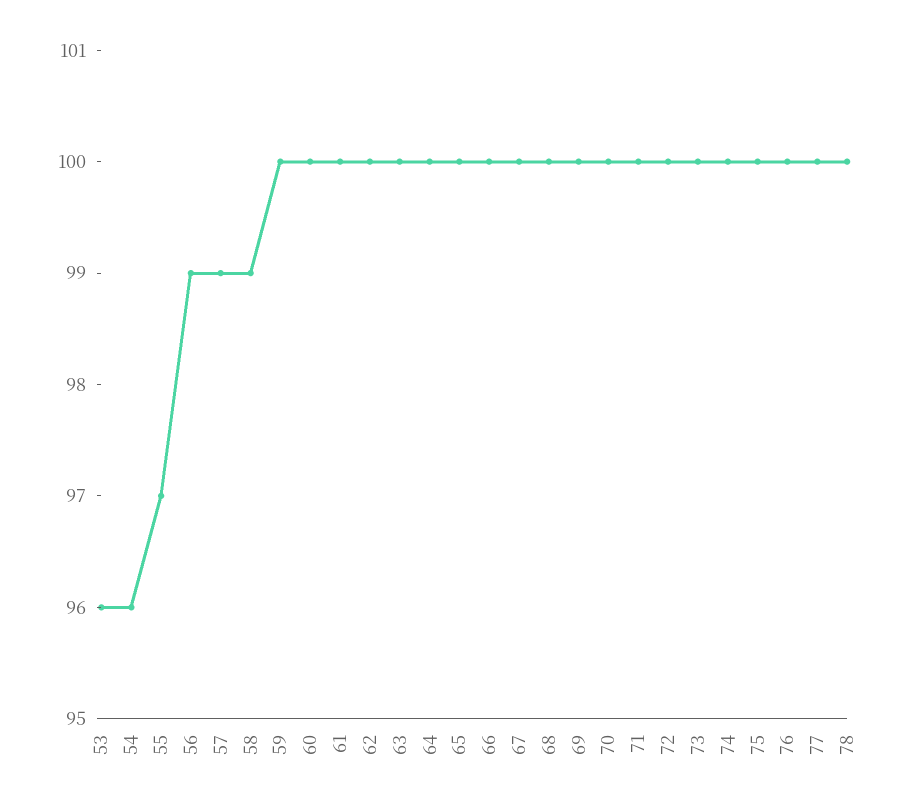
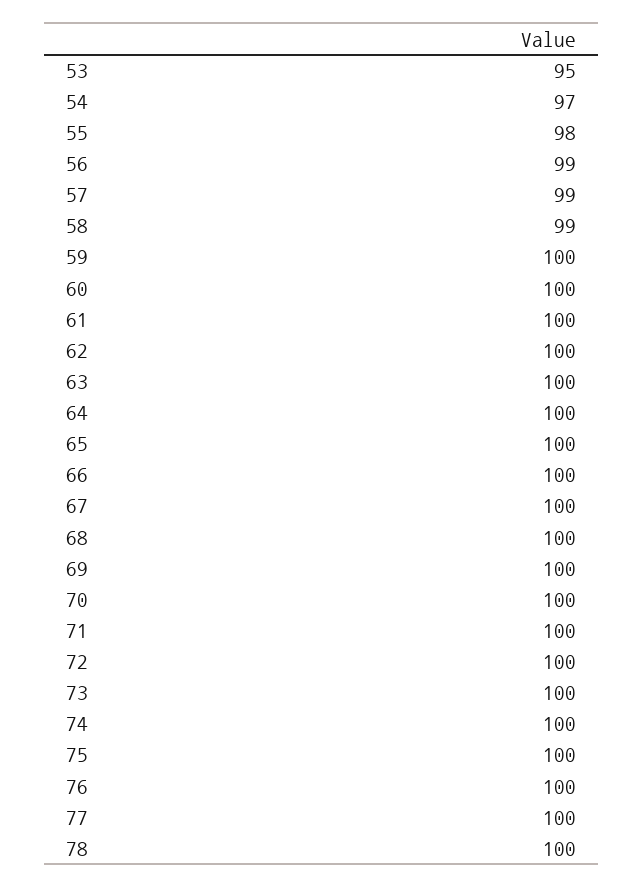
53: 96 -> 95
54: 96 -> 97
55: 97 -> 98

